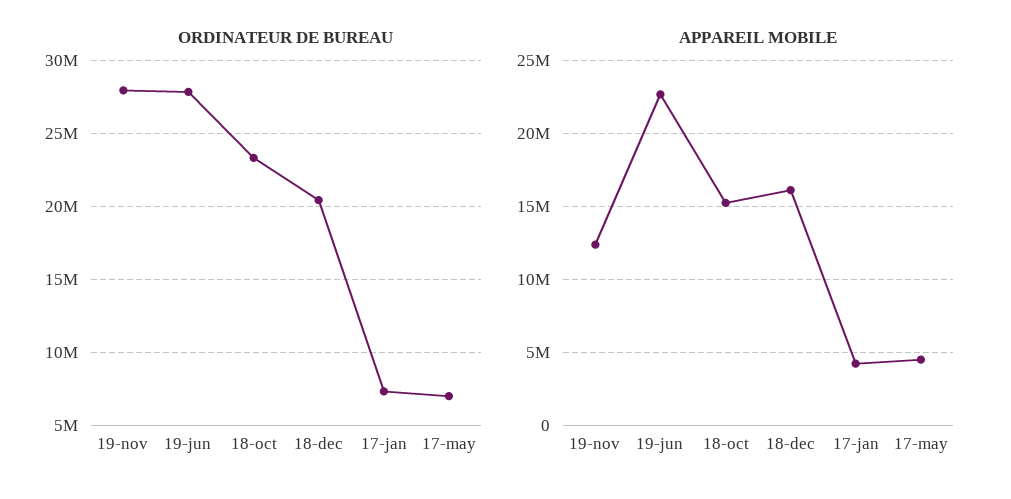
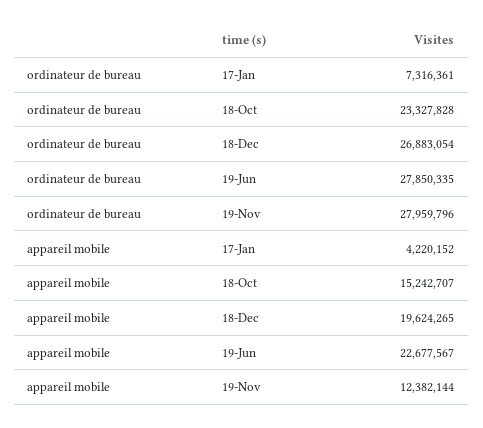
ORDINATEUR DE BUREAU, 18-dec: 20500000 -> 26883054
ORDINATEUR DE BUREAU, 17-may: 7000000 -> none
APPAREIL MOBILE, 18-dec: 16000000 -> 19624265
APPAREIL MOBILE, 17-may: 4500000 -> none

